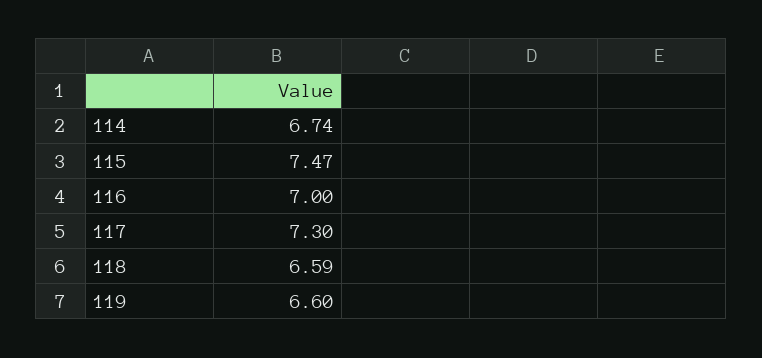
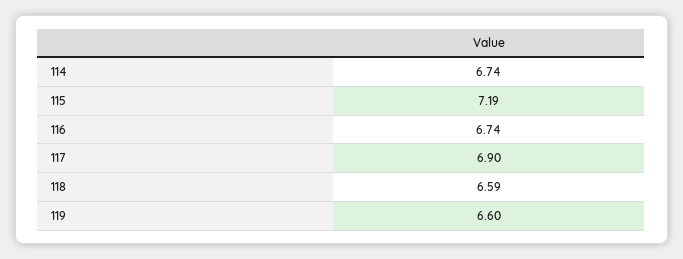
115: 7.47 -> 7.19
116: 7 -> 6.74
117: 7.3 -> 6.9

